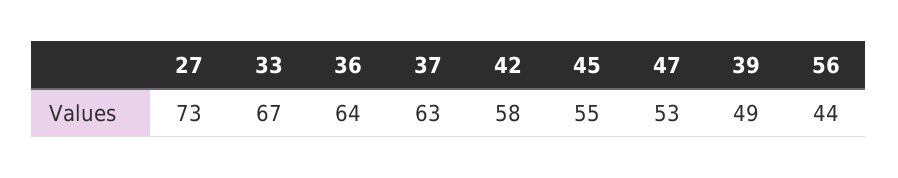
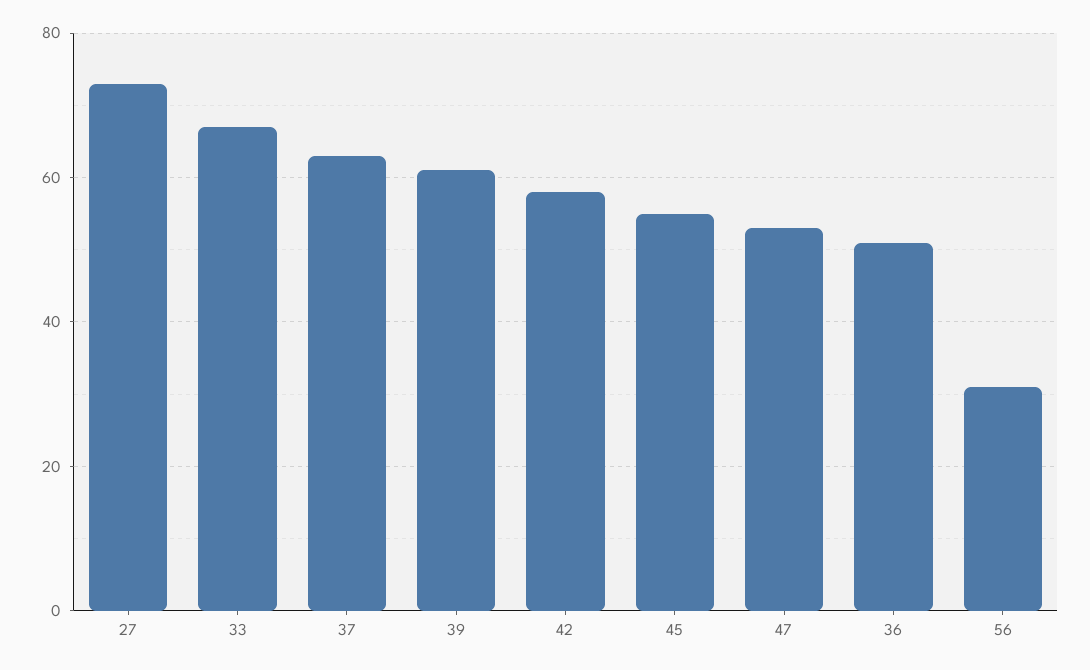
36: 64 -> 50
39: 49 -> 60
56: 44 -> 30

